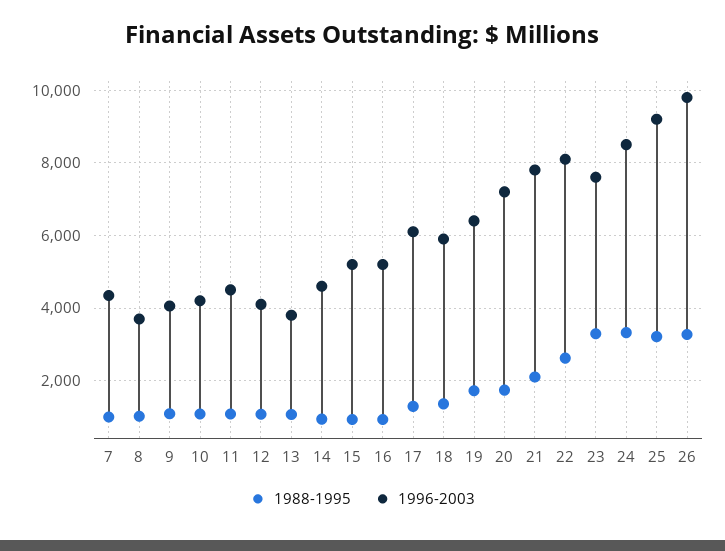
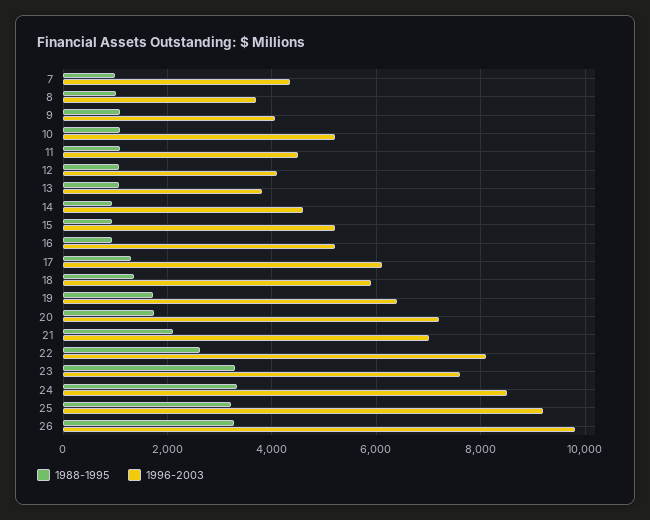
1996-2003, 10: 4200 -> 5200
1996-2003, 21: 7800 -> 7000

